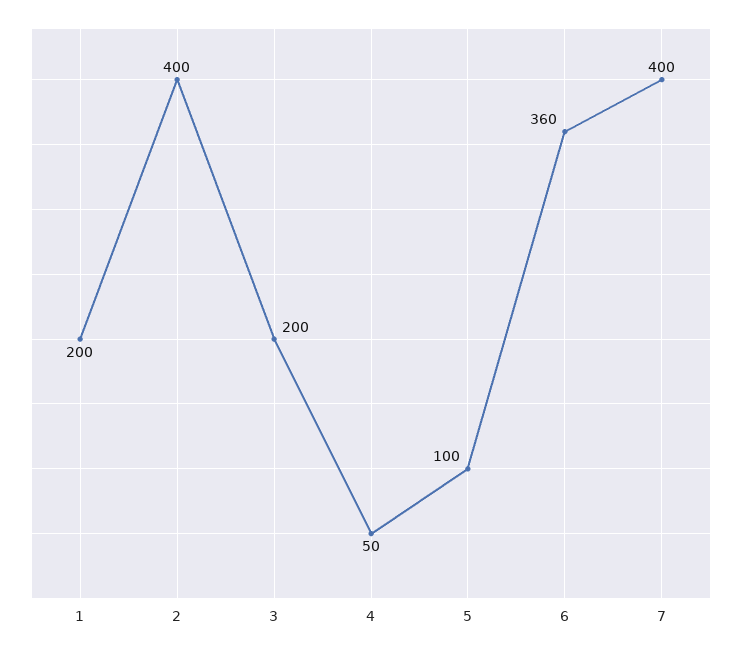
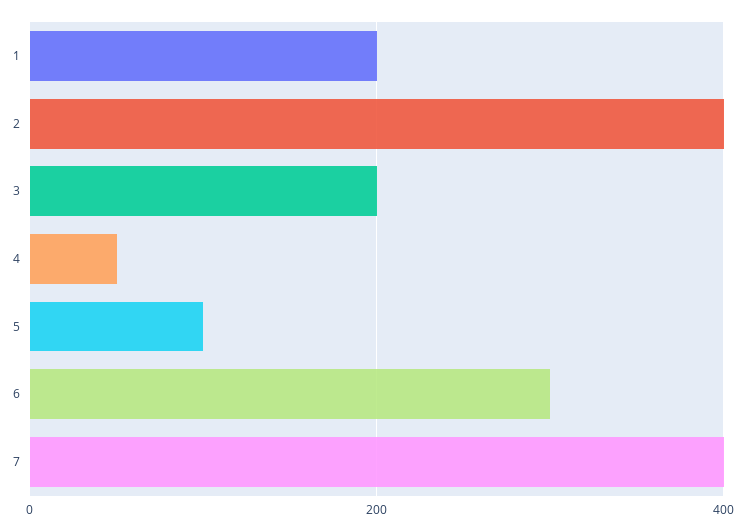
6: 360 -> 300

